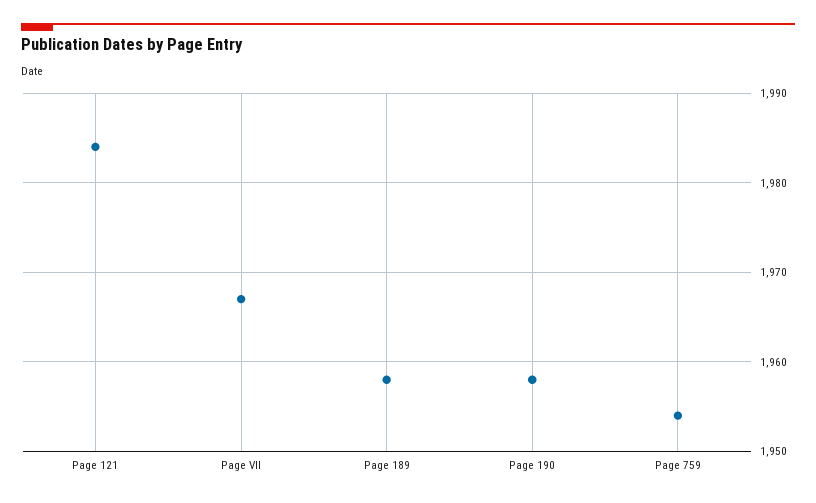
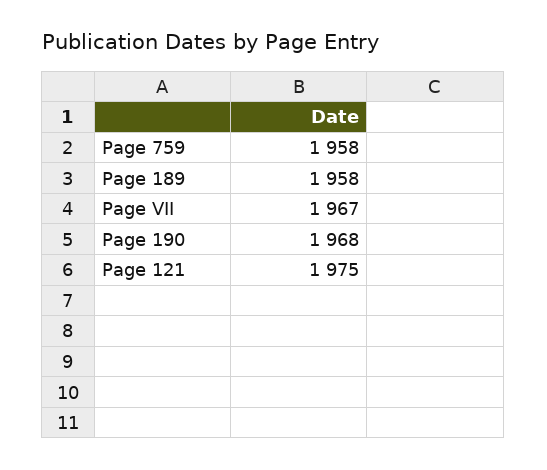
Page 121: 1984 -> 1975
Page 190: 1958 -> 1968
Page 759: 1954 -> 1958

